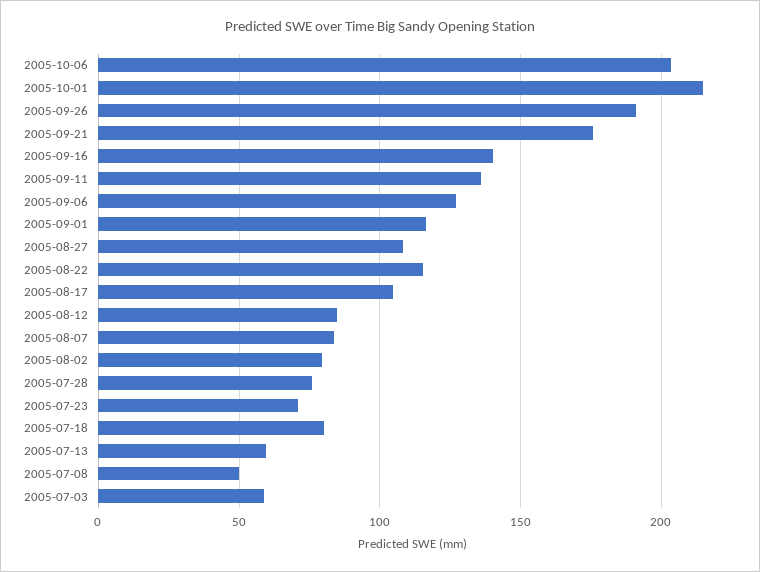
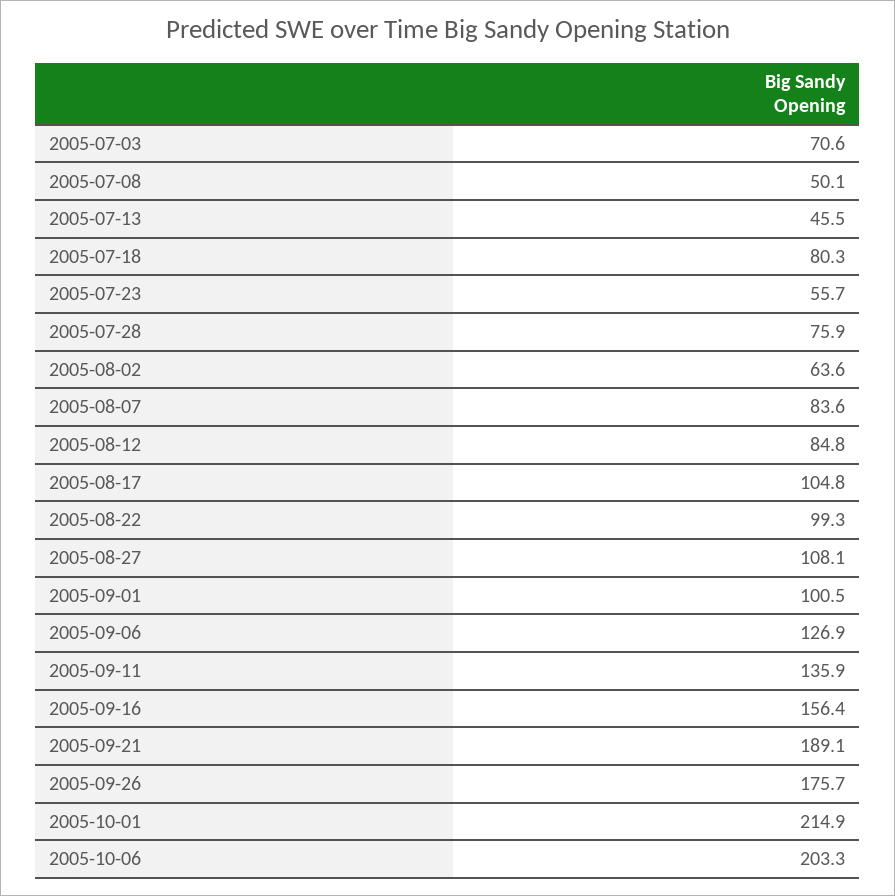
2005-09-26: 190 -> 175.7
2005-09-21: 175 -> 189.1
2005-09-16: 140 -> 156.4
2005-09-01: 115 -> 100.5
2005-08-22: 115 -> 99.3
2005-08-02: 80 -> 63.6
2005-07-23: 70 -> 55.7
2005-07-13: 60 -> 45.5
2005-07-03: 60 -> 70.6

